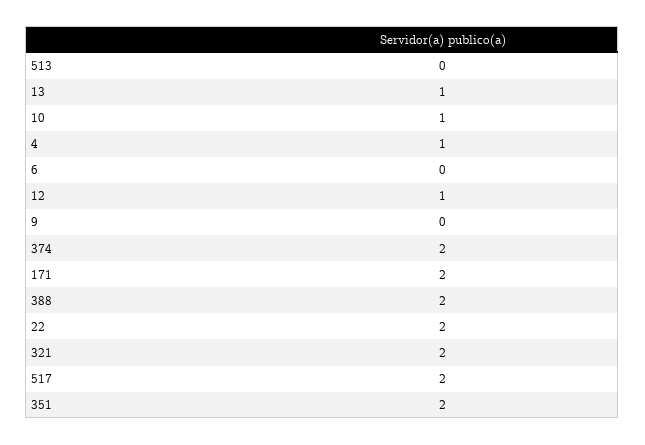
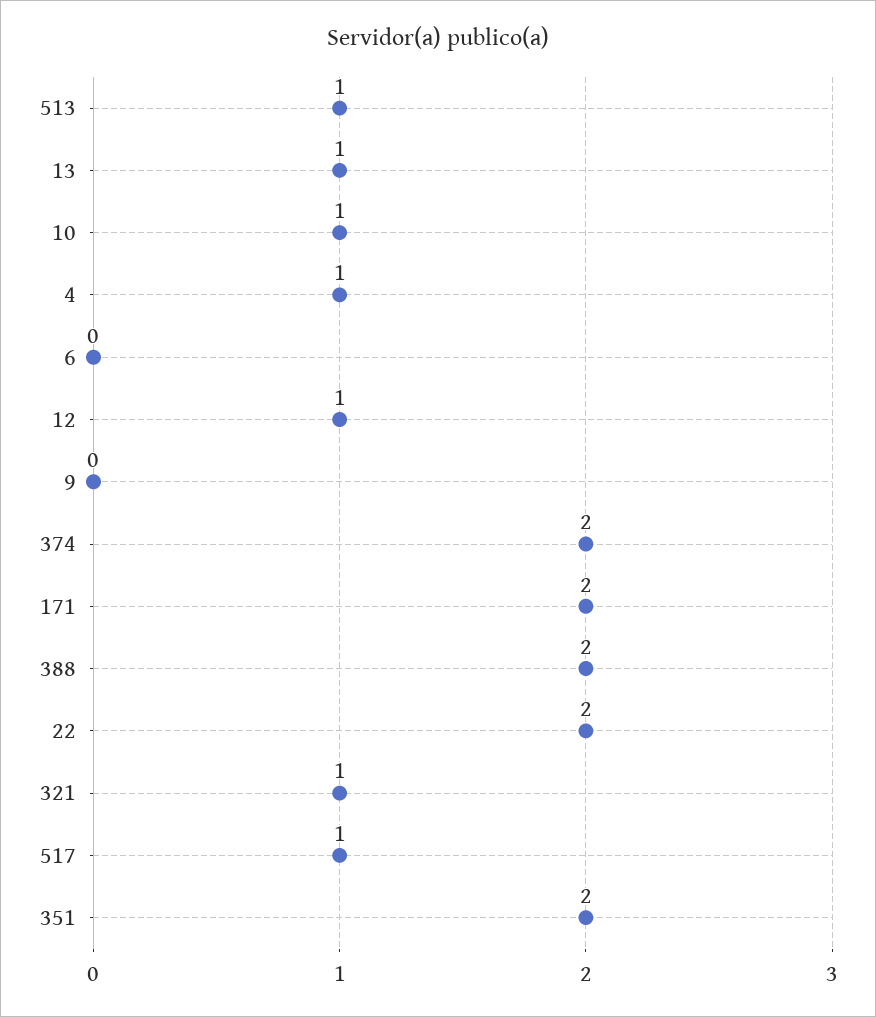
513: 0 -> 1
321: 2 -> 1
517: 2 -> 1

